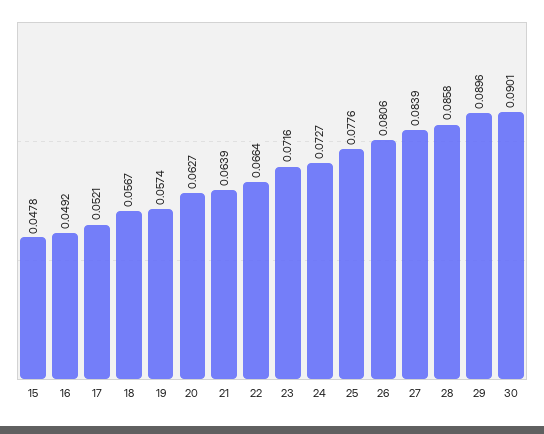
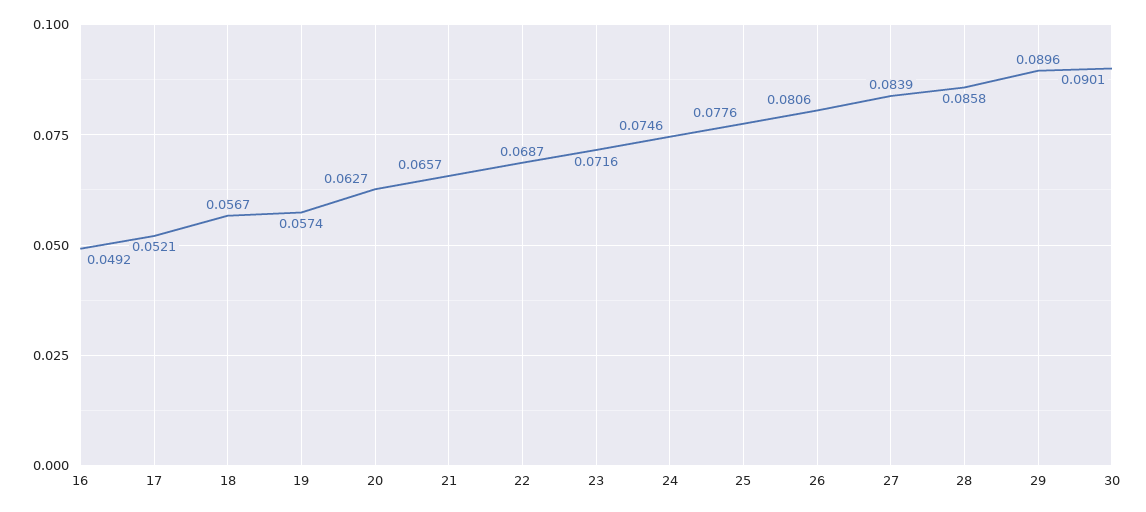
15: 0.0478 -> none
21: 0.0639 -> 0.0657
22: 0.0664 -> 0.0687
24: 0.0727 -> 0.0746

